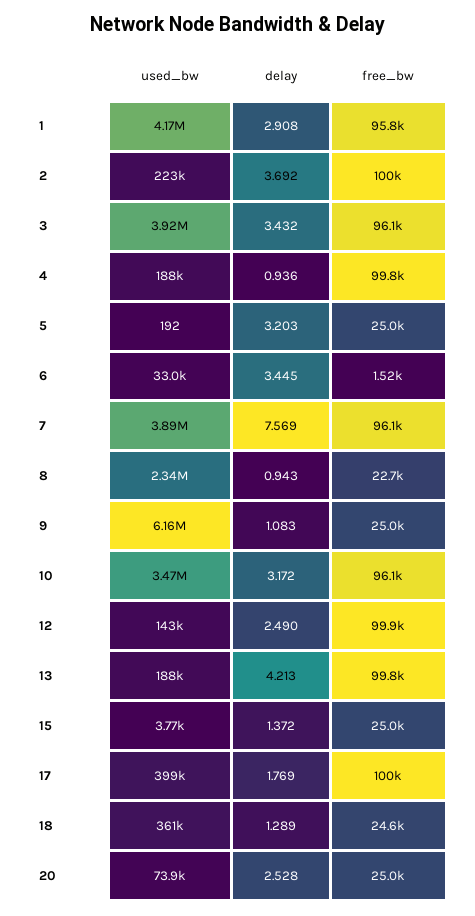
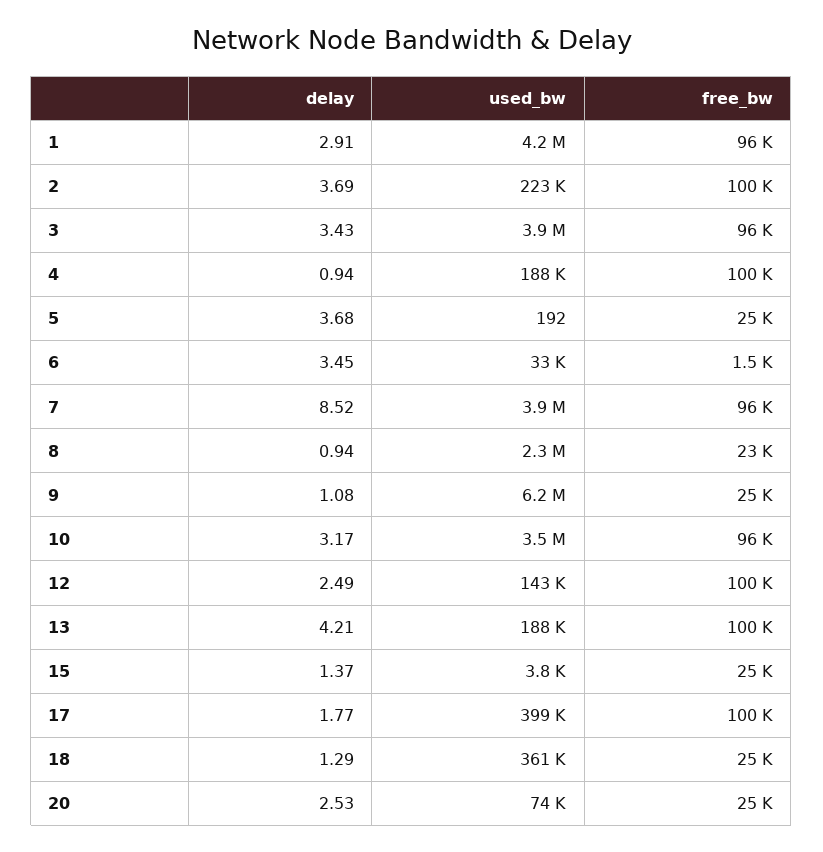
delay, 5: 3.203 -> 3.68
delay, 7: 7.569 -> 8.52

